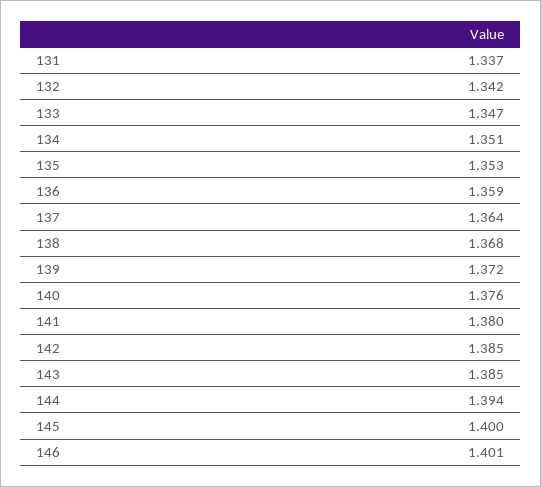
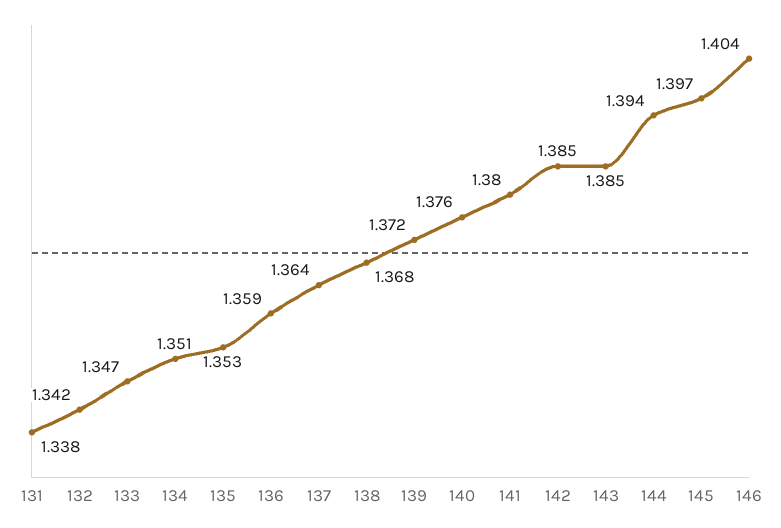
131: 1.337 -> 1.338
145: 1.4 -> 1.397
146: 1.401 -> 1.404

